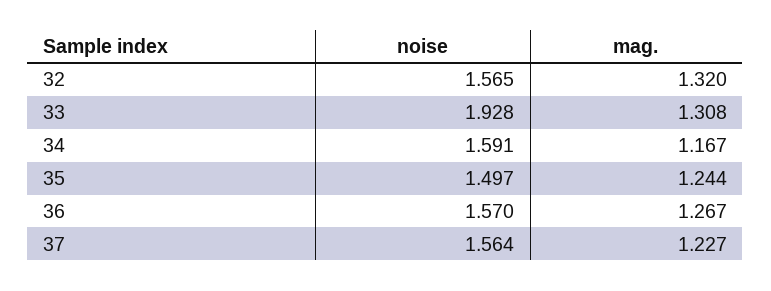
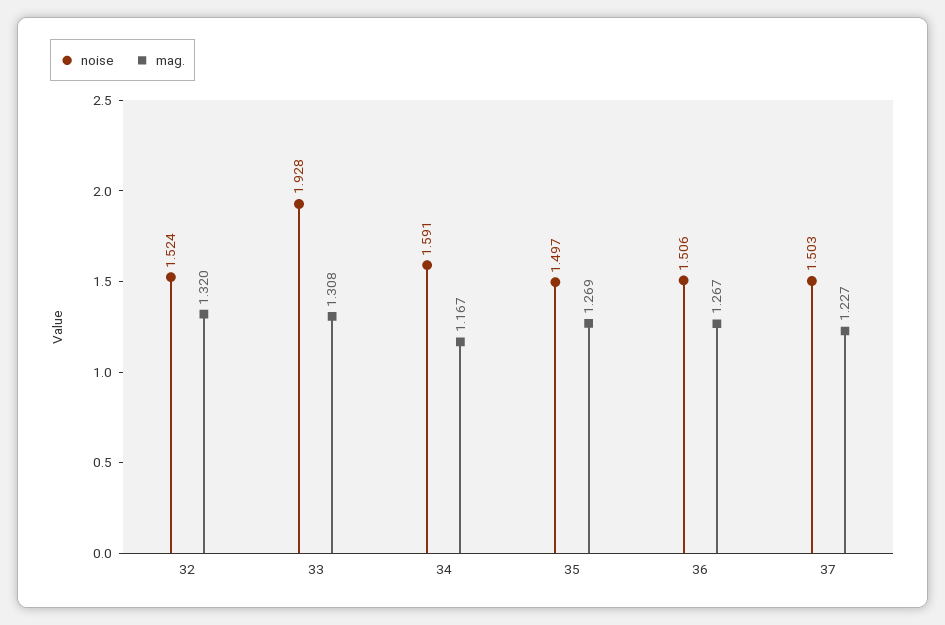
noise, 32: 1.565 -> 1.524
mag., 35: 1.244 -> 1.269
noise, 36: 1.57 -> 1.506
noise, 37: 1.564 -> 1.503

